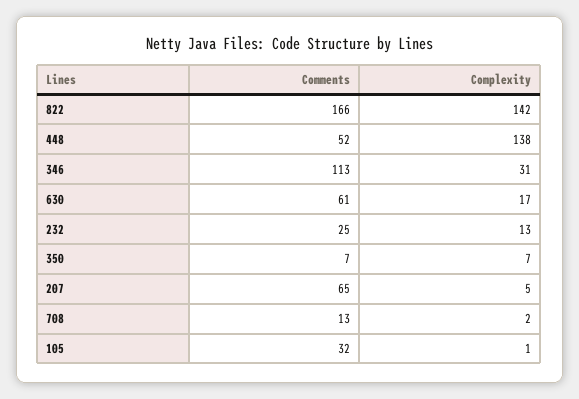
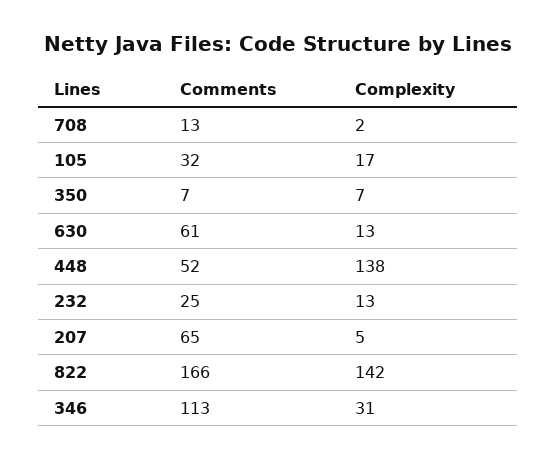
Complexity, 630: 17 -> 13
Complexity, 105: 1 -> 17

